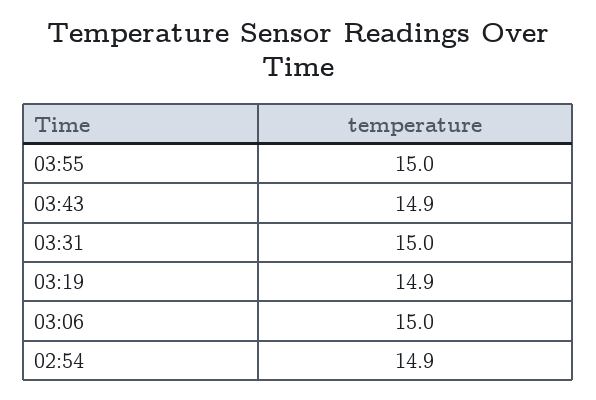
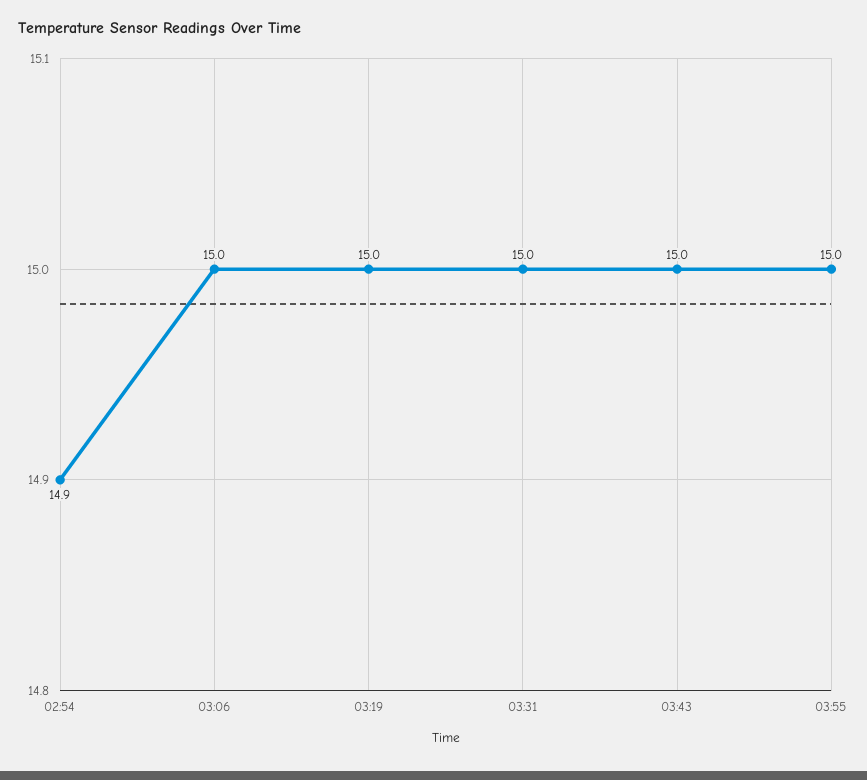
03:43: 14.9 -> 15
03:19: 14.9 -> 15

